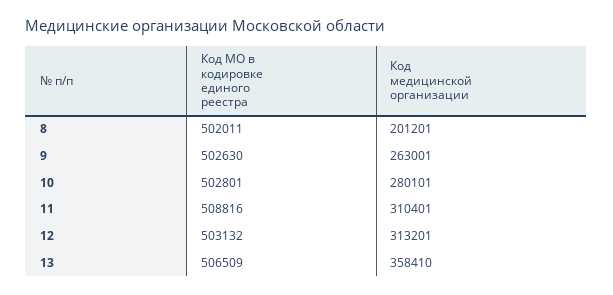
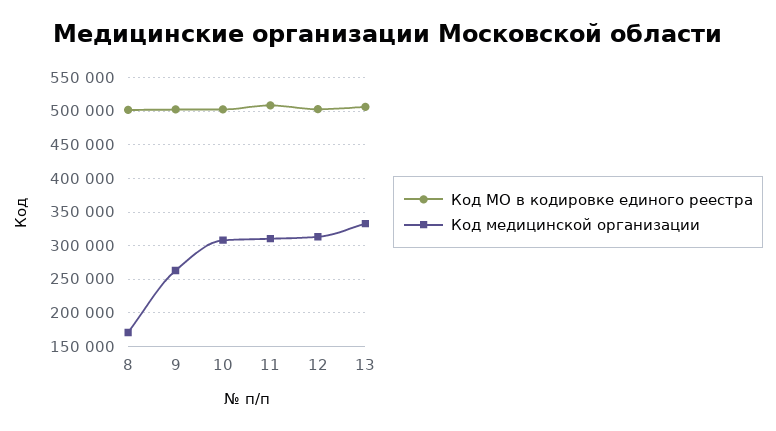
Код медицинской организации, 8: 201201 -> 170000
Код медицинской организации, 10: 280101 -> 310000
Код медицинской организации, 13: 358410 -> 330000

